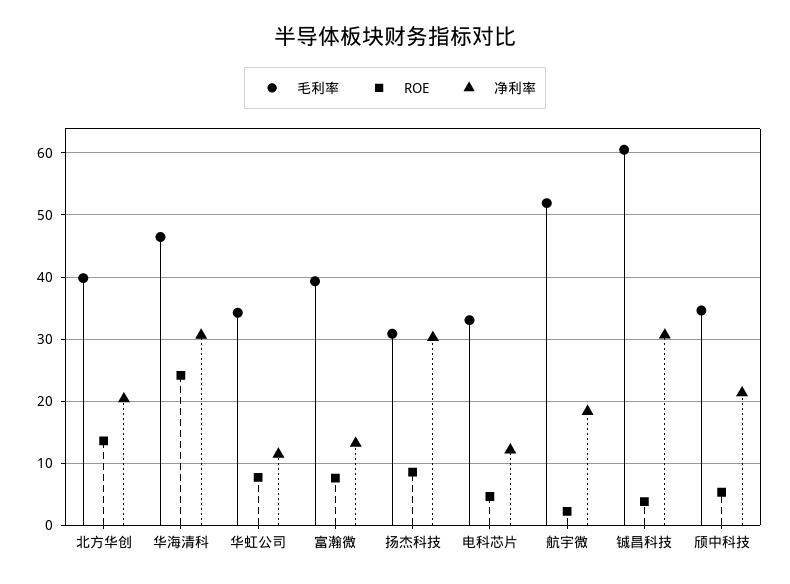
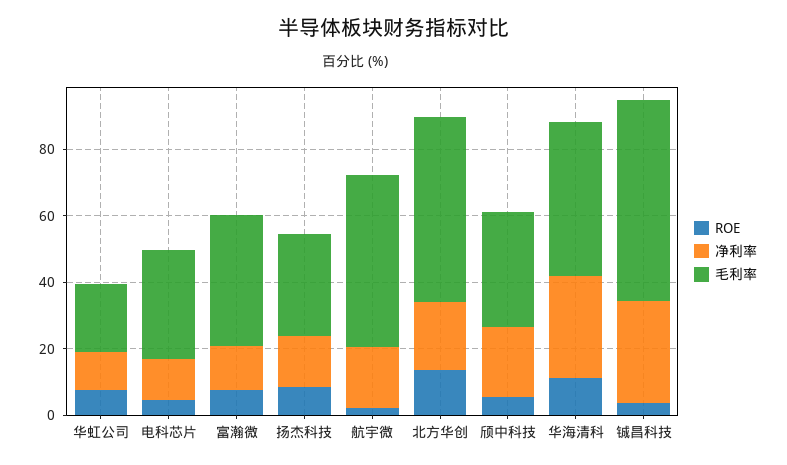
毛利率, 北方华创: 40 -> 55
ROE, 华海清科: 24 -> 10
毛利率, 华虹公司: 34 -> 20
净利率, 扬杰科技: 30 -> 15

